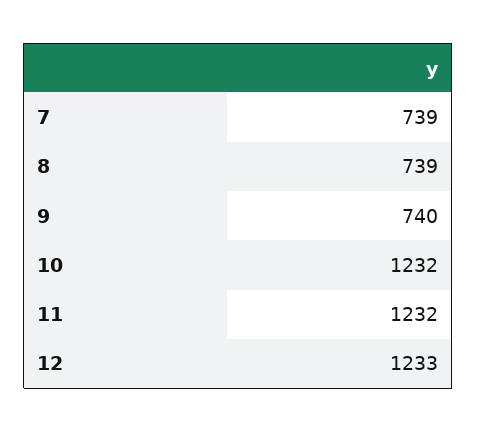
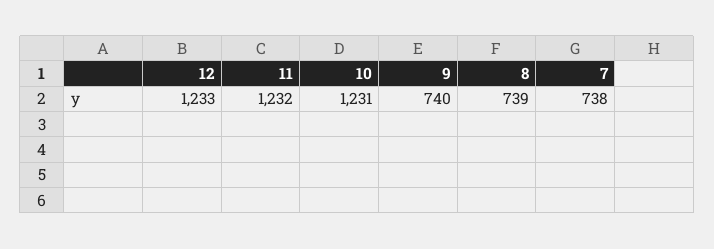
7: 739 -> 738
10: 1232 -> 1231

